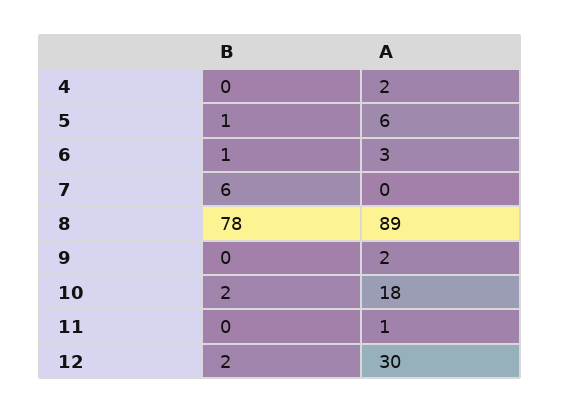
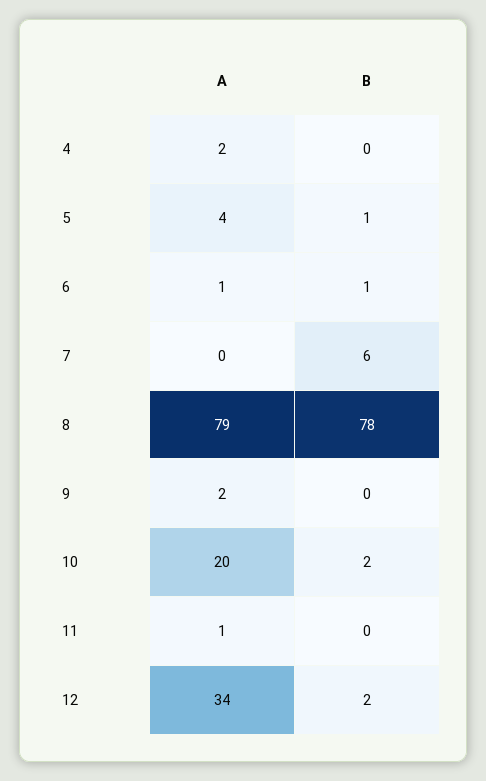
A, 5: 6 -> 4
A, 6: 3 -> 1
A, 8: 89 -> 79
A, 10: 18 -> 20
A, 12: 30 -> 34

